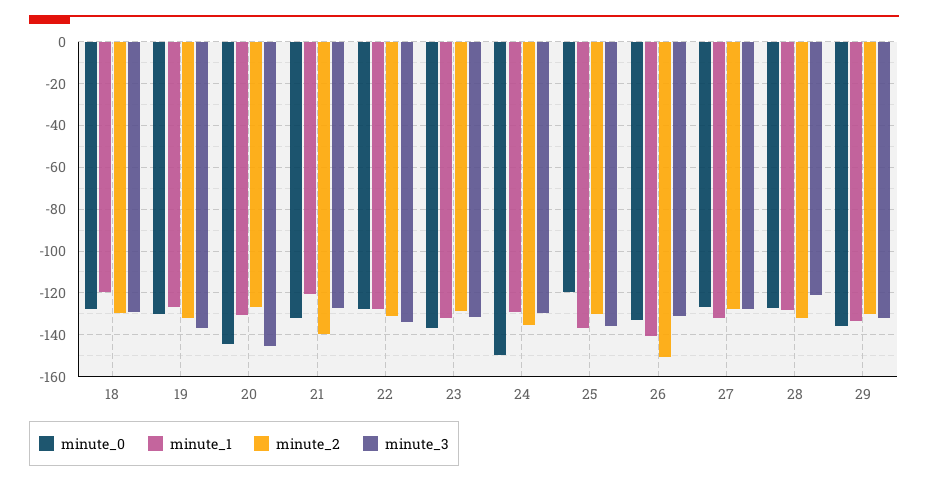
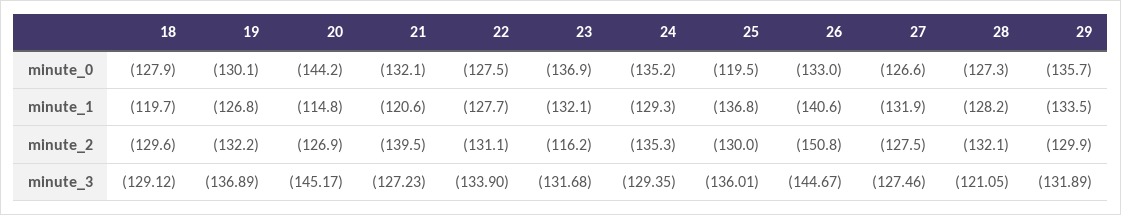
minute_1, 20: -130 -> -114.8
minute_2, 23: -130 -> -116.2
minute_0, 24: -150 -> -135.2
minute_3, 26: -130 -> -144.67

